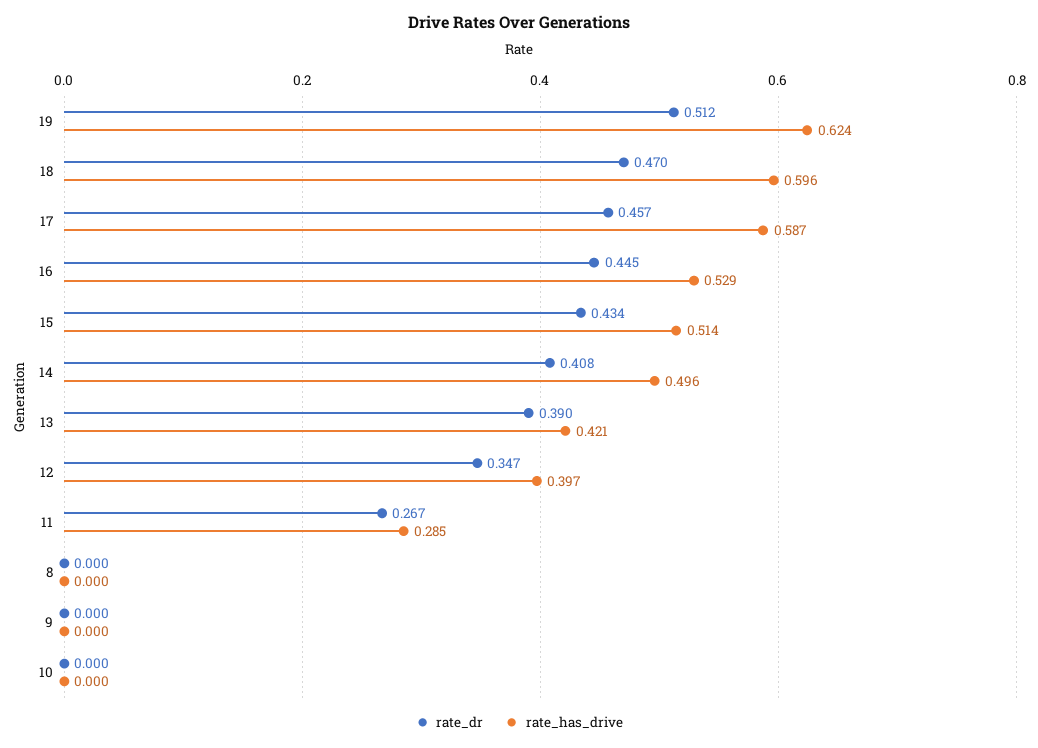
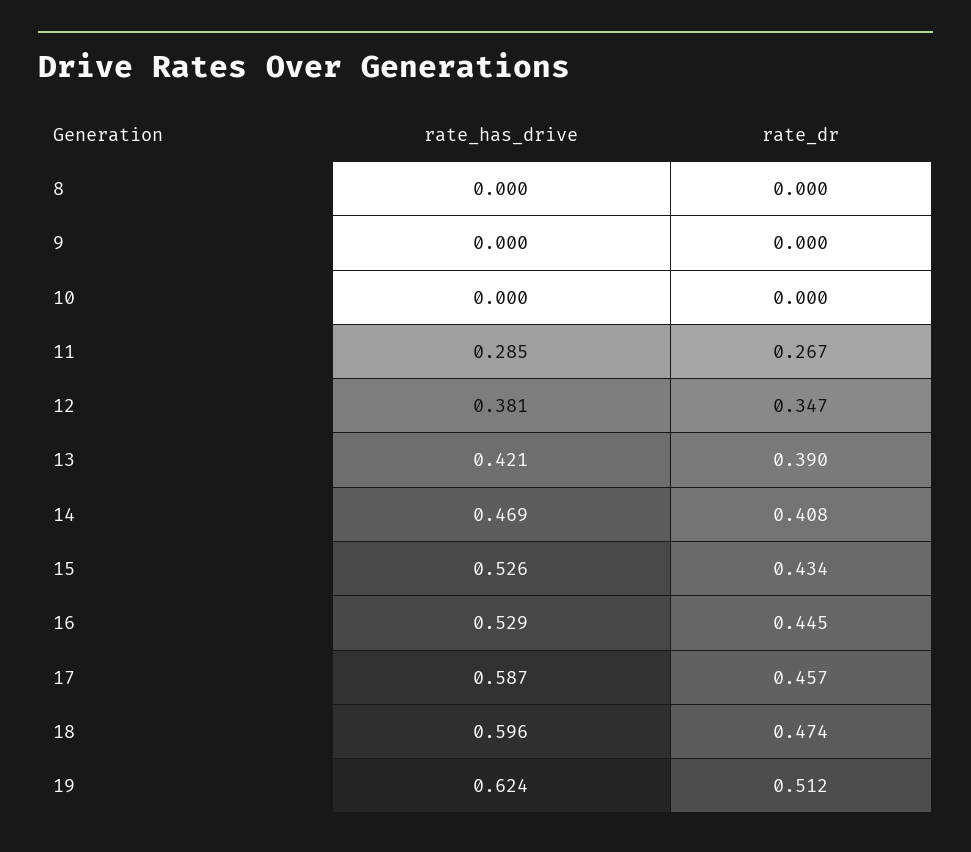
rate_dr, 18: 0.47 -> 0.474
rate_has_drive, 15: 0.514 -> 0.526
rate_has_drive, 14: 0.496 -> 0.469
rate_has_drive, 12: 0.397 -> 0.381

